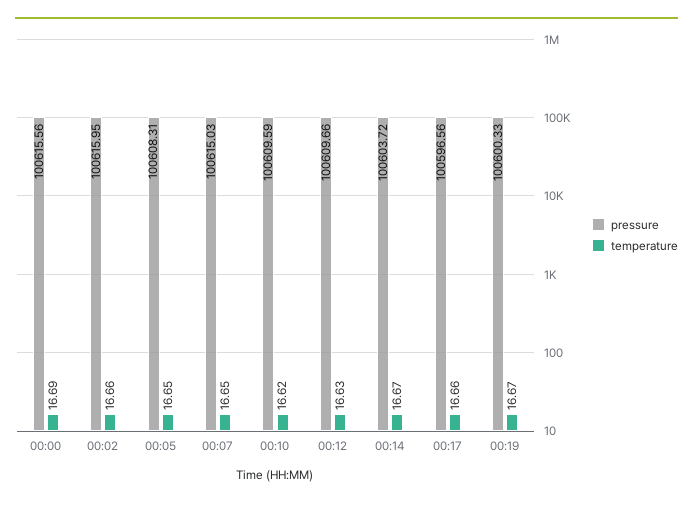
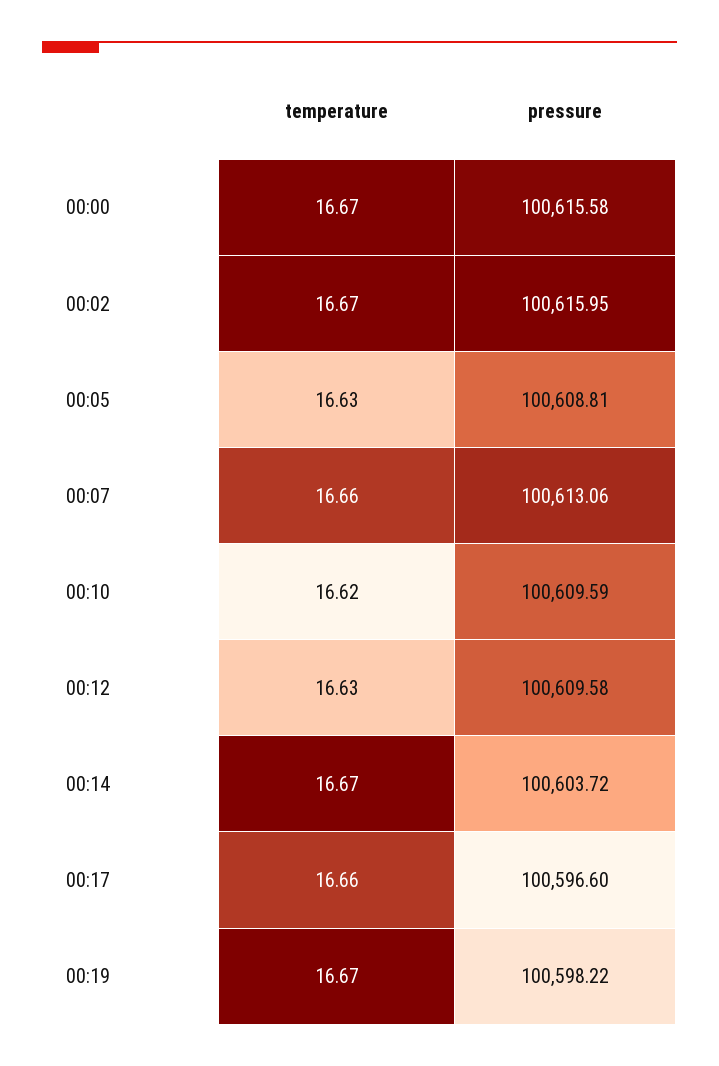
pressure, 00:00: 100615.56 -> 100615.58
temperature, 00:00: 16.69 -> 16.67
temperature, 00:02: 16.66 -> 16.67
pressure, 00:05: 100608.31 -> 100608.81
temperature, 00:05: 16.65 -> 16.63
pressure, 00:07: 100615.03 -> 100613.06
temperature, 00:07: 16.65 -> 16.66
pressure, 00:12: 100609.66 -> 100609.58
pressure, 00:17: 100596.56 -> 100596.6
pressure, 00:19: 100600.33 -> 100598.22

